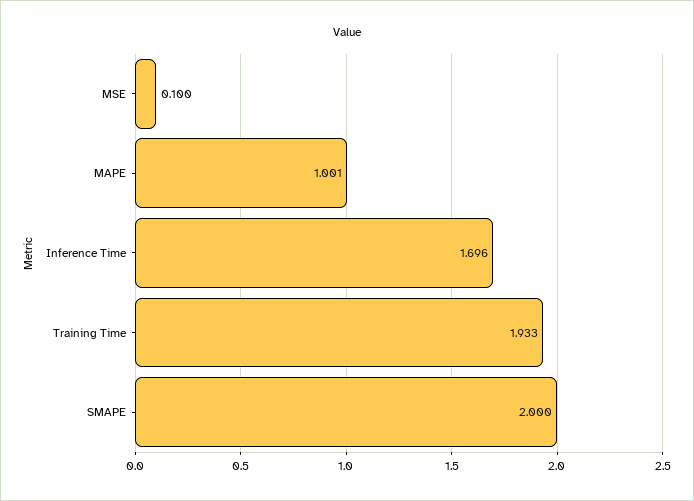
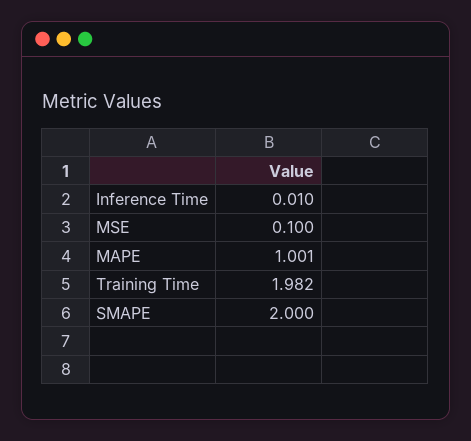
Inference Time: 1.696 -> 0.01
Training Time: 1.933 -> 1.982

